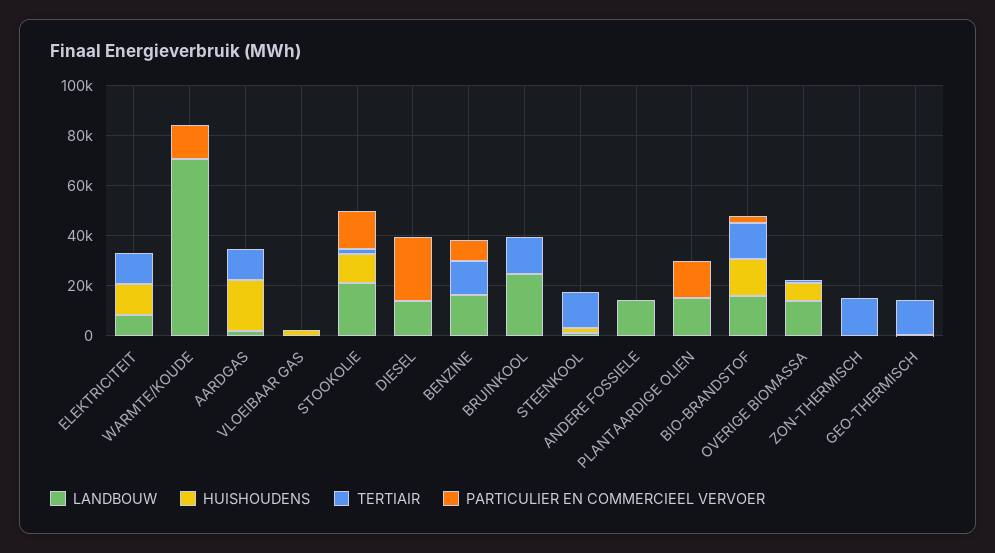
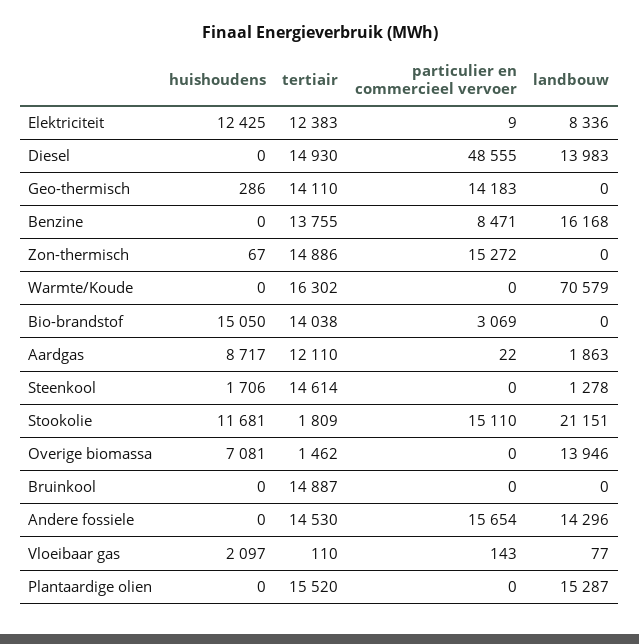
TERTIAIR, WARMTE/KOUDE: 0 -> 16302
PARTICULIER EN COMMERCIEEL VERVOER, WARMTE/KOUDE: 15000 -> 0
HUISHOUDENS, AARDGAS: 20000 -> 8717
TERTIAIR, DIESEL: 0 -> 14930
PARTICULIER EN COMMERCIEEL VERVOER, DIESEL: 25000 -> 48555
LANDBOUW, BRUINKOOL: 25000 -> 0
TERTIAIR, ANDERE FOSSIELE: 0 -> 14530
PARTICULIER EN COMMERCIEEL VERVOER, ANDERE FOSSIELE: 0 -> 15654
TERTIAIR, PLANTAARDIGE OLIEN: 0 -> 15520
PARTICULIER EN COMMERCIEEL VERVOER, PLANTAARDIGE OLIEN: 15000 -> 0
LANDBOUW, BIO-BRANDSTOF: 15000 -> 0
PARTICULIER EN COMMERCIEEL VERVOER, ZON-THERMISCH: 0 -> 15272
PARTICULIER EN COMMERCIEEL VERVOER, GEO-THERMISCH: 0 -> 14183

